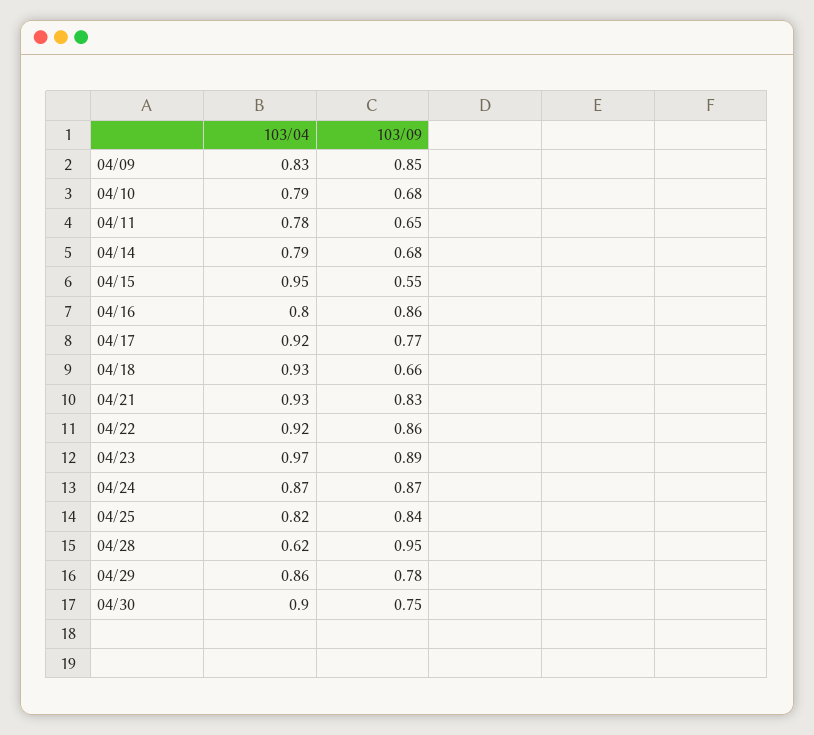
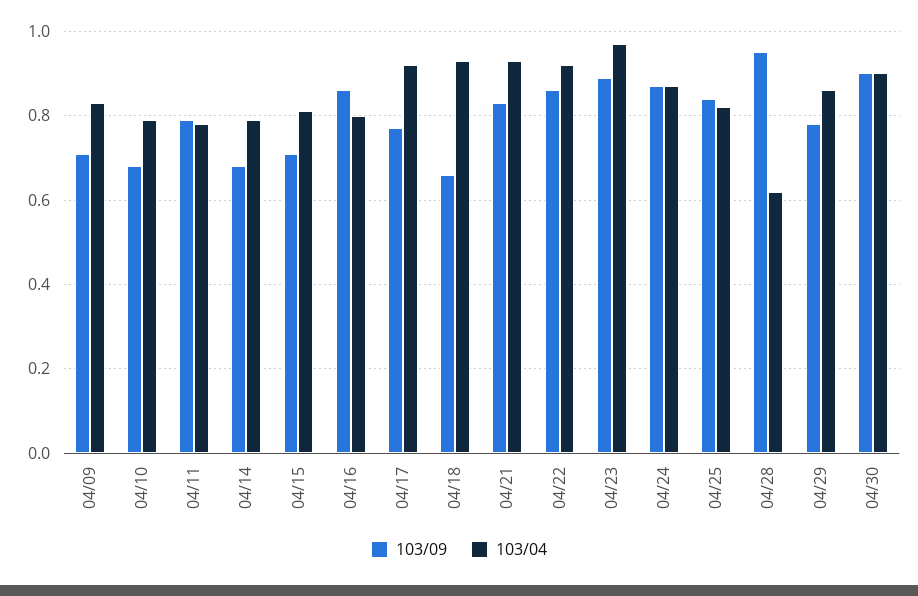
103/09, 04/09: 0.85 -> 0.7
103/09, 04/11: 0.65 -> 0.8
103/04, 04/15: 0.95 -> 0.8
103/09, 04/15: 0.55 -> 0.7
103/09, 04/30: 0.75 -> 0.9

